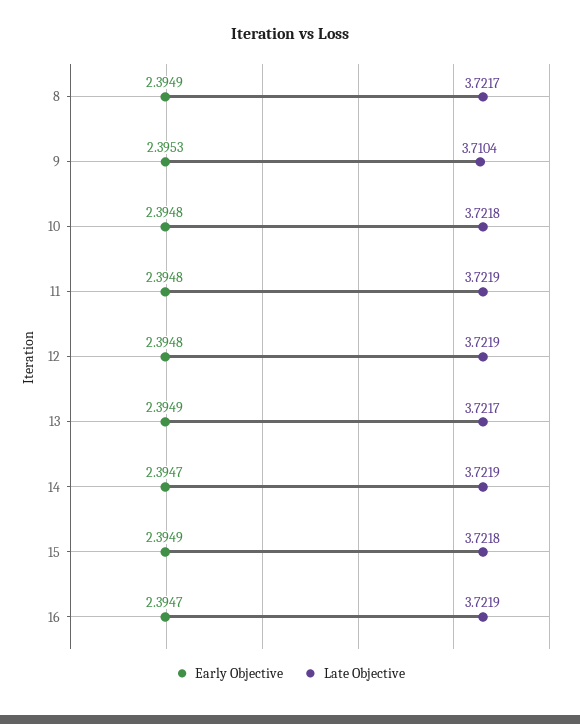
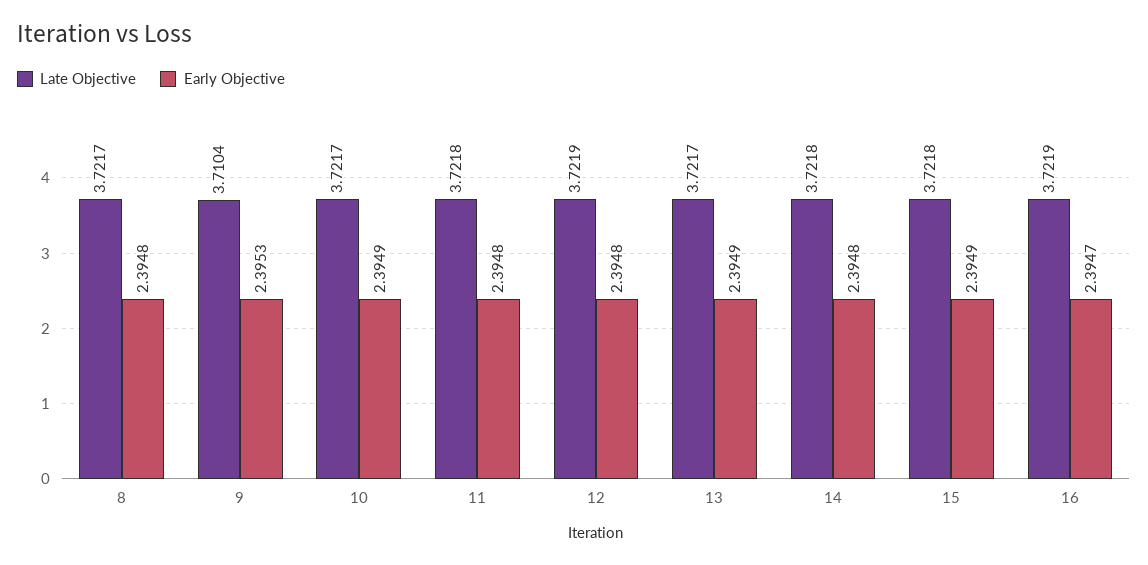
Early Objective, 8: 2.3949 -> 2.3948
Early Objective, 10: 2.3948 -> 2.3949
Late Objective, 10: 3.7218 -> 3.7217
Late Objective, 11: 3.7219 -> 3.7218
Early Objective, 14: 2.3947 -> 2.3948
Late Objective, 14: 3.7219 -> 3.7218

